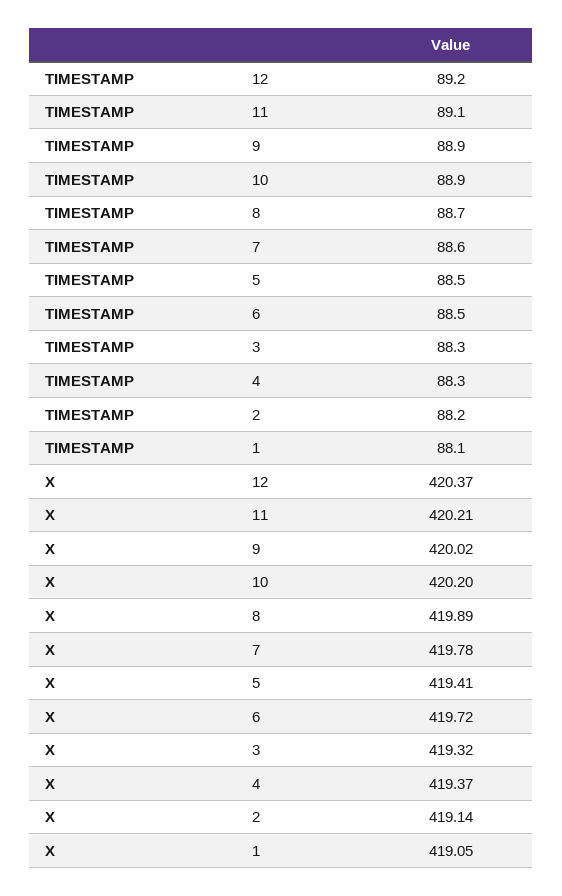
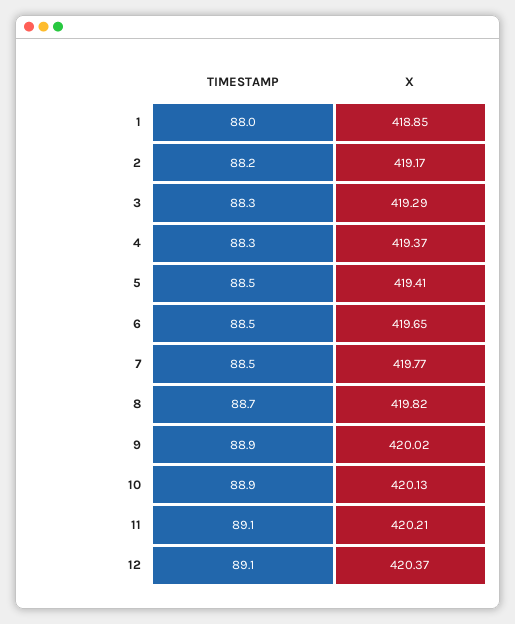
TIMESTAMP, 12: 89.2 -> 89.1
TIMESTAMP, 7: 88.6 -> 88.5
TIMESTAMP, 1: 88.1 -> 88
X, 10: 420.2 -> 420.13
X, 8: 419.89 -> 419.82
X, 7: 419.78 -> 419.77
X, 6: 419.72 -> 419.65
X, 3: 419.32 -> 419.29
X, 2: 419.14 -> 419.17
X, 1: 419.05 -> 418.85

